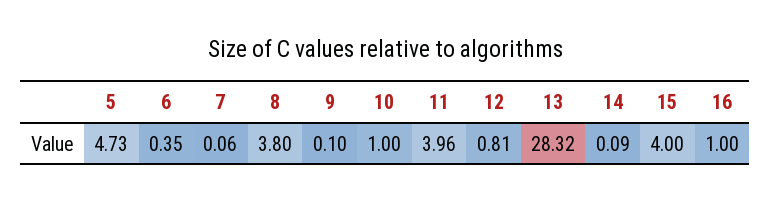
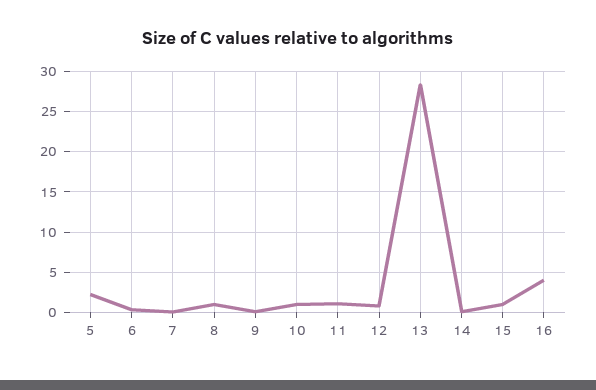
5: 4.73 -> 2
8: 3.8 -> 1
11: 3.96 -> 1
15: 4 -> 1
16: 1 -> 4

